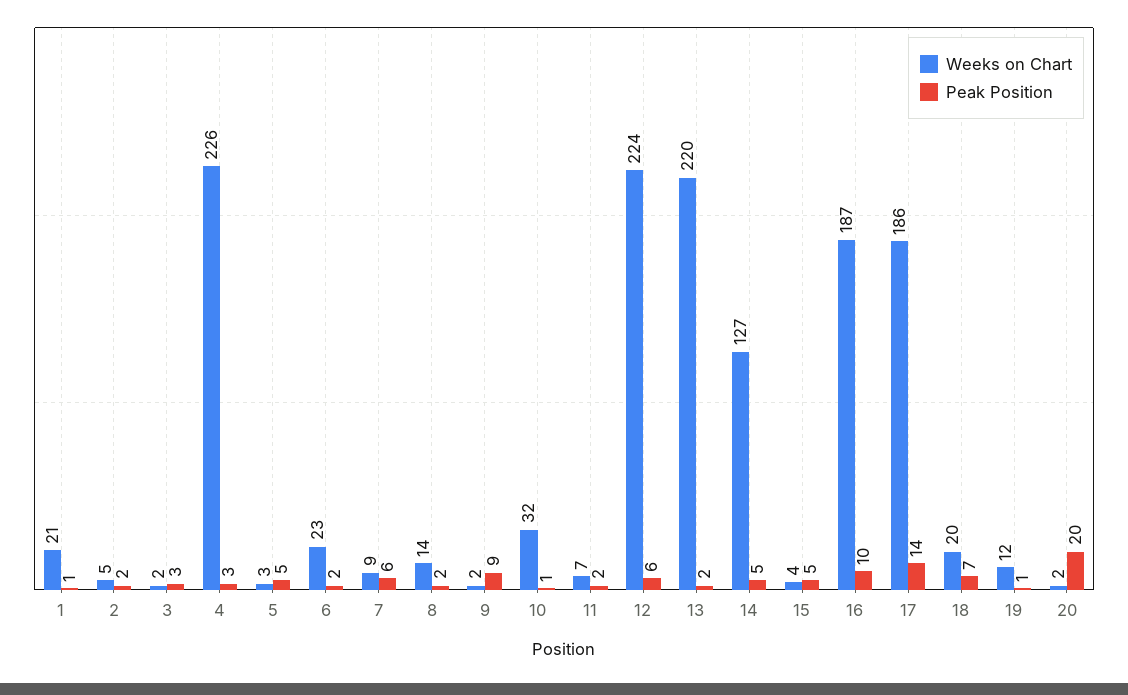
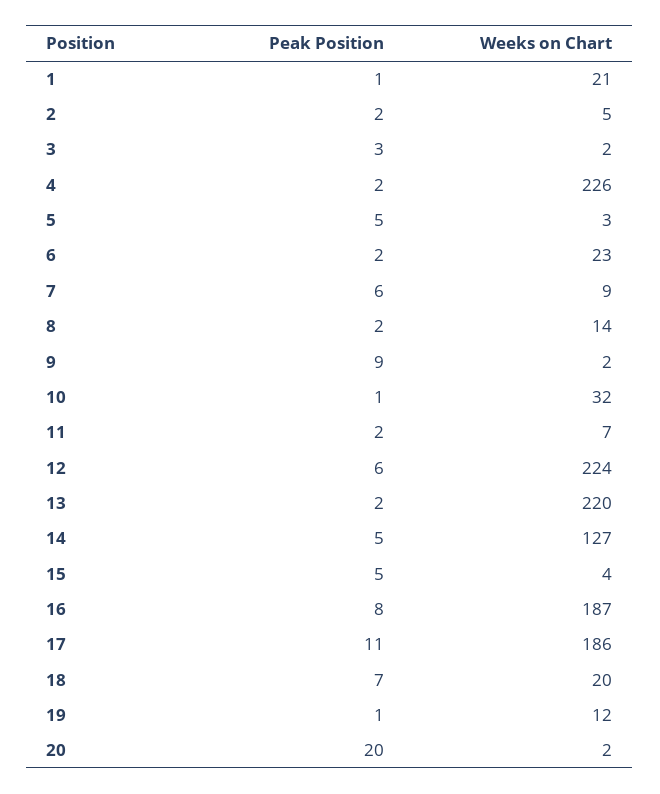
Peak Position, 4: 3 -> 2
Peak Position, 16: 10 -> 8
Peak Position, 17: 14 -> 11

